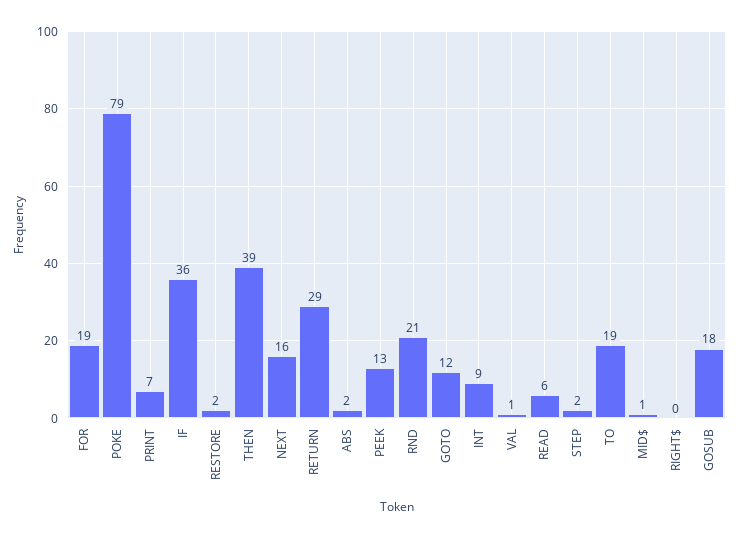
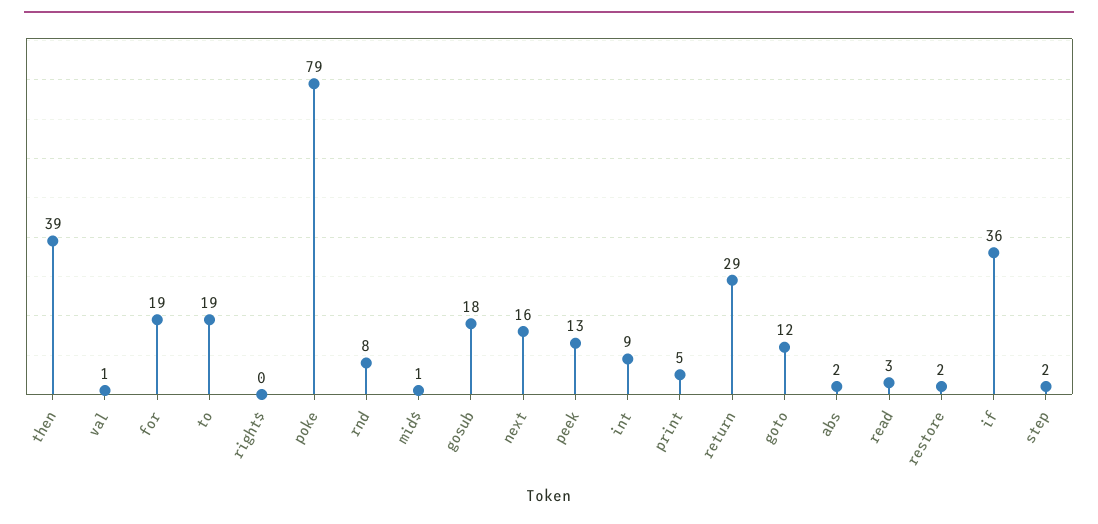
PRINT: 7 -> 5
RND: 21 -> 8
READ: 6 -> 3

